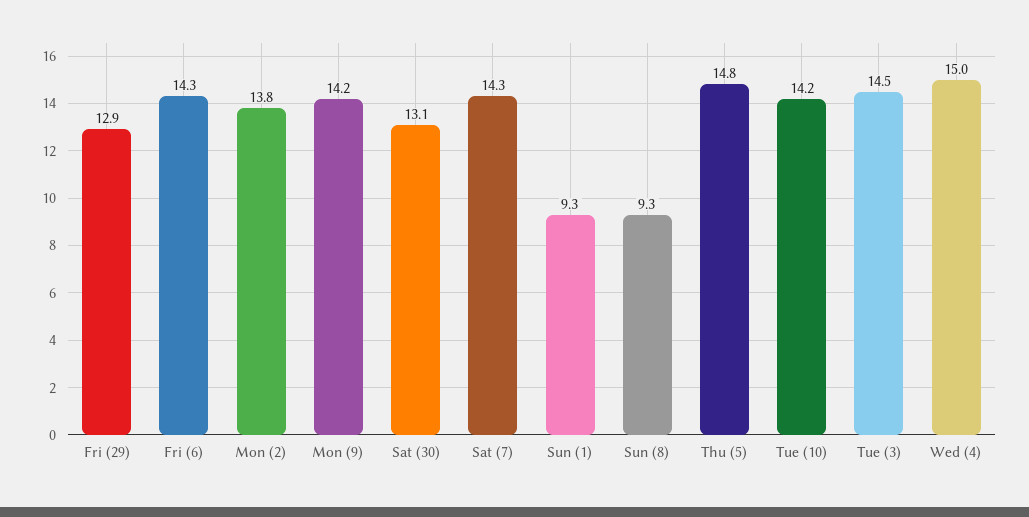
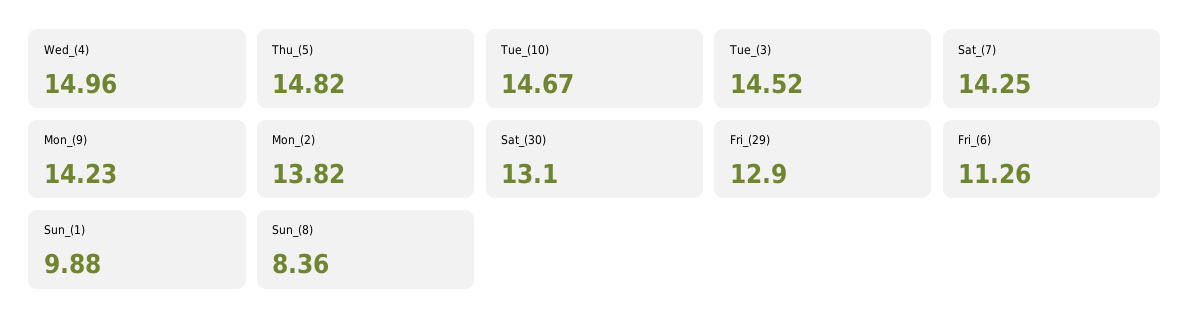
Fri (6): 14.3 -> 11.26
Sun (1): 9.3 -> 9.88
Sun (8): 9.3 -> 8.36
Tue (10): 14.2 -> 14.67

